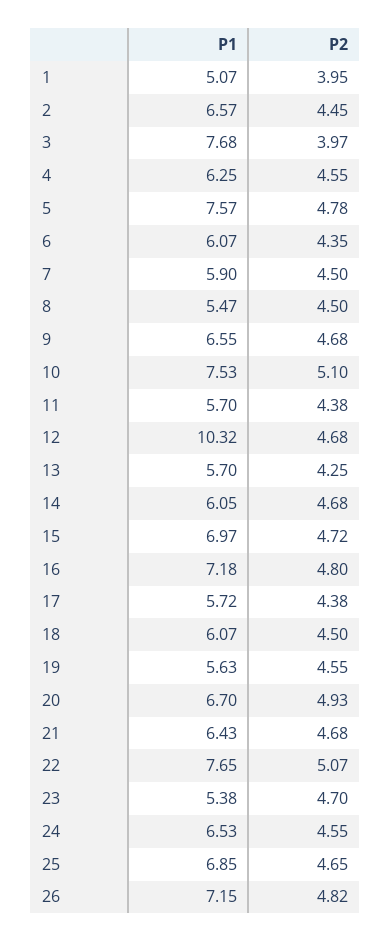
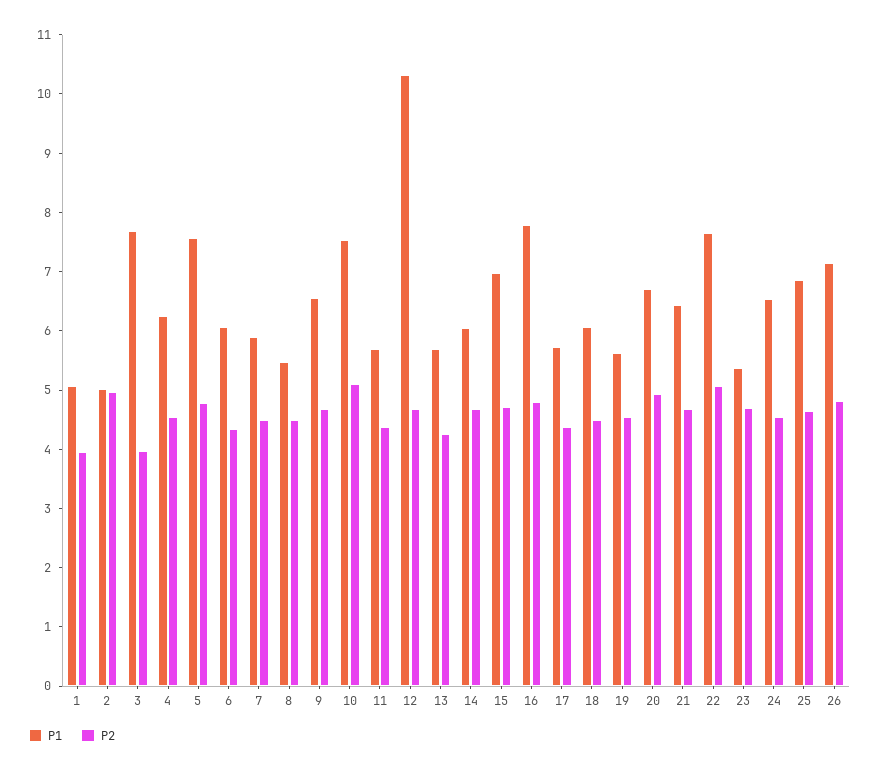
P1, 2: 6.57 -> 5
P2, 2: 4.45 -> 5
P1, 16: 7.18 -> 7.8

